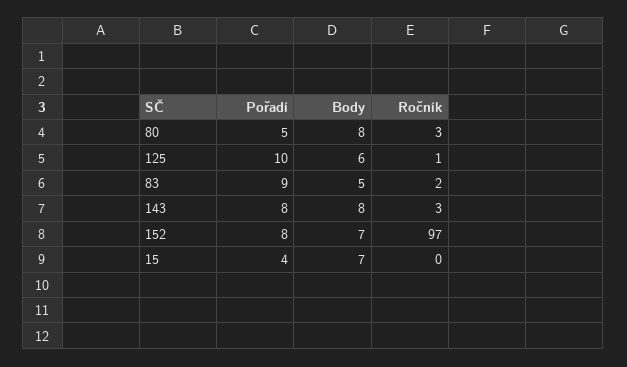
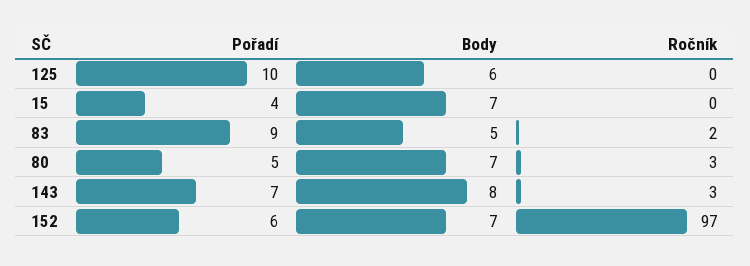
Body, 80: 8 -> 7
Ročník, 125: 1 -> 0
Pořadí, 143: 8 -> 7
Pořadí, 152: 8 -> 6

